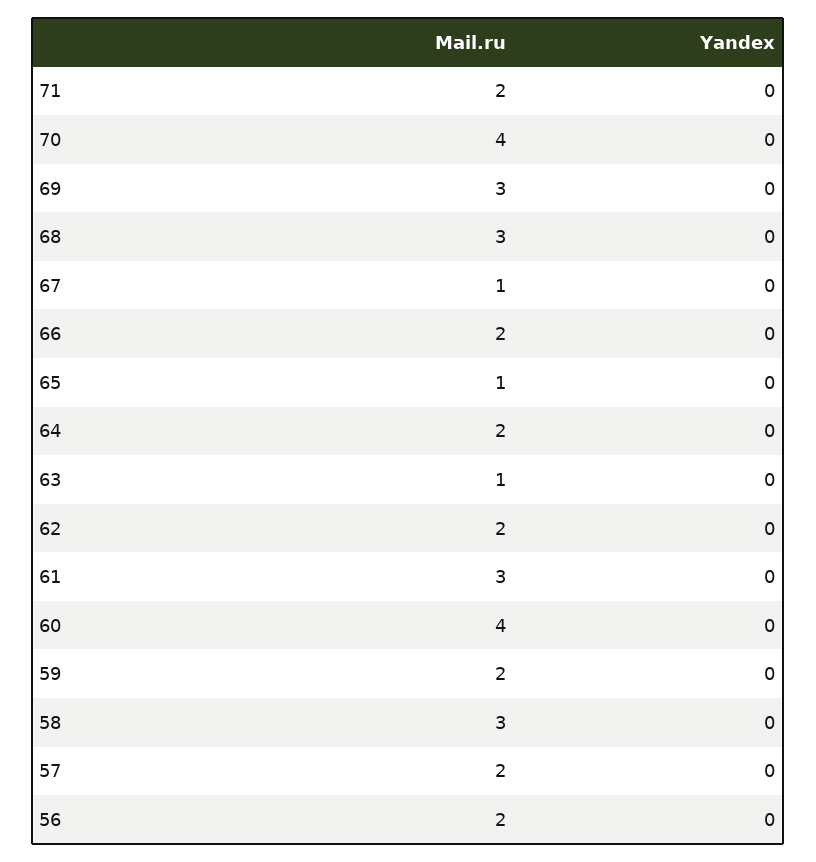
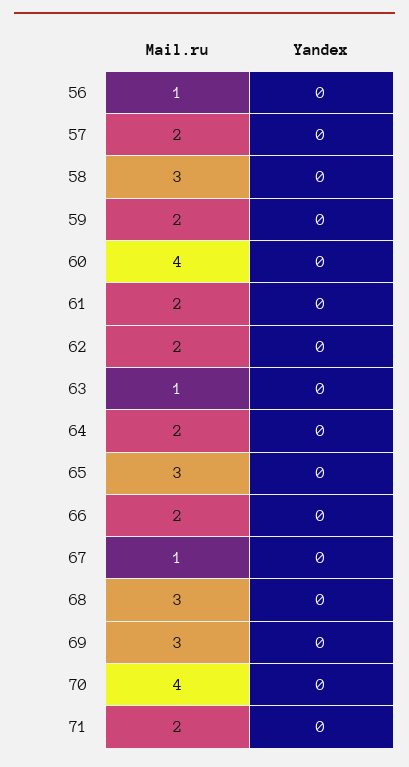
Mail.ru, 65: 1 -> 3
Mail.ru, 61: 3 -> 2
Mail.ru, 56: 2 -> 1

